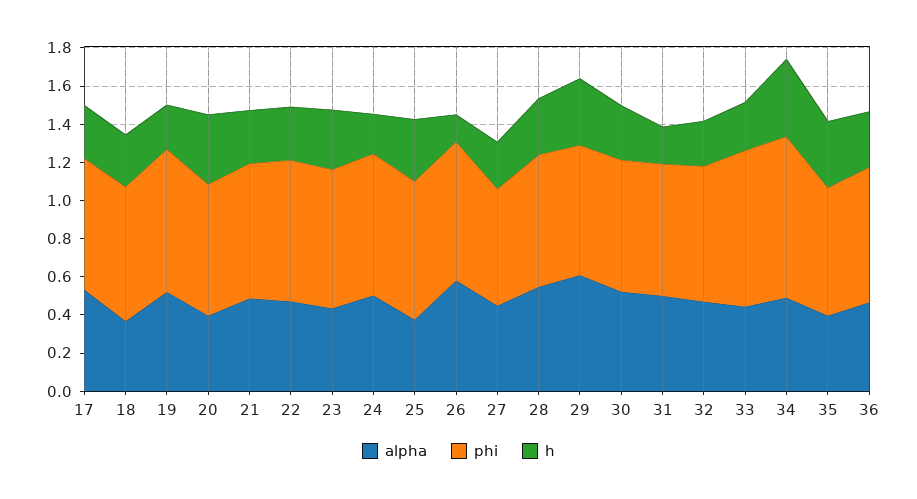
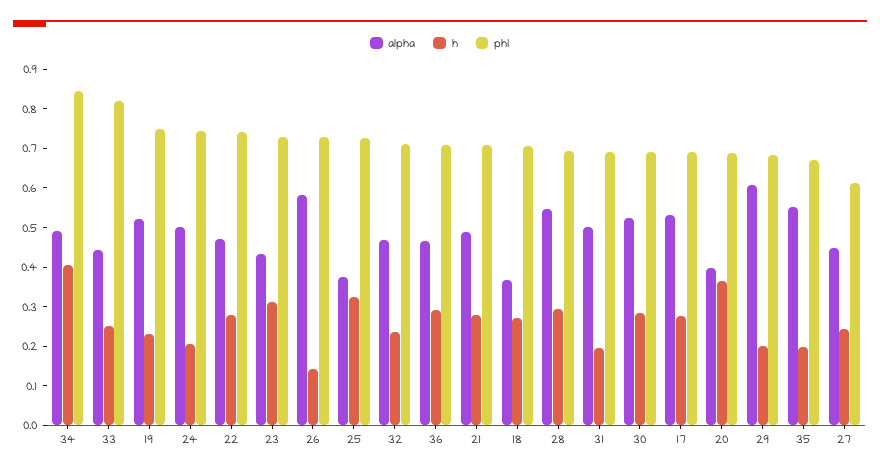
h, 29: 0.35 -> 0.2
alpha, 35: 0.4 -> 0.55
h, 35: 0.35 -> 0.2

